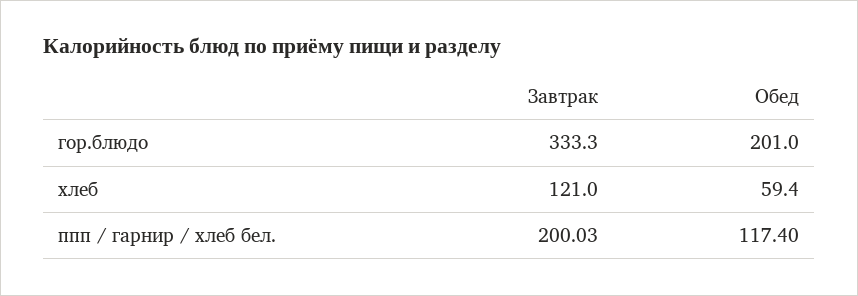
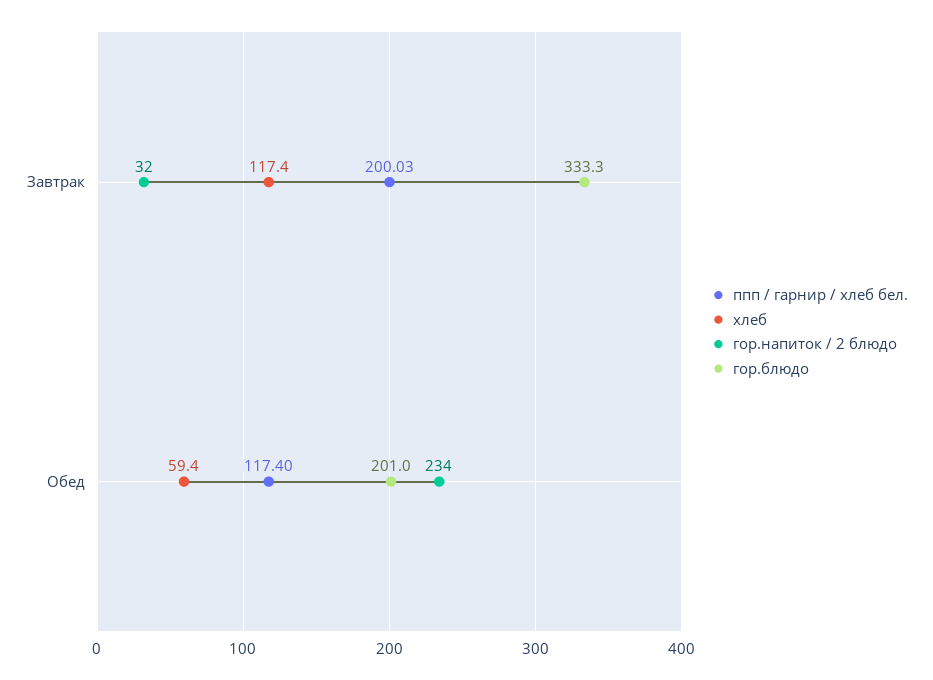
хлеб, Завтрак: 121 -> 117.4
гор.напиток / 2 блюдо, Завтрак: none -> 32
гор.напиток / 2 блюдо, Обед: none -> 234

